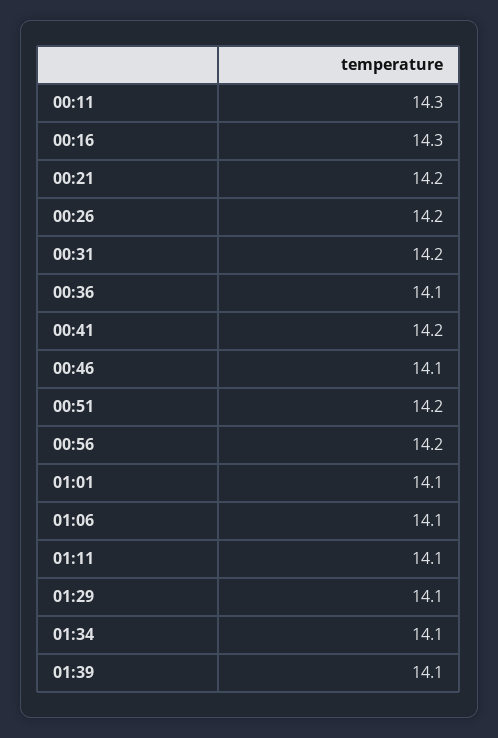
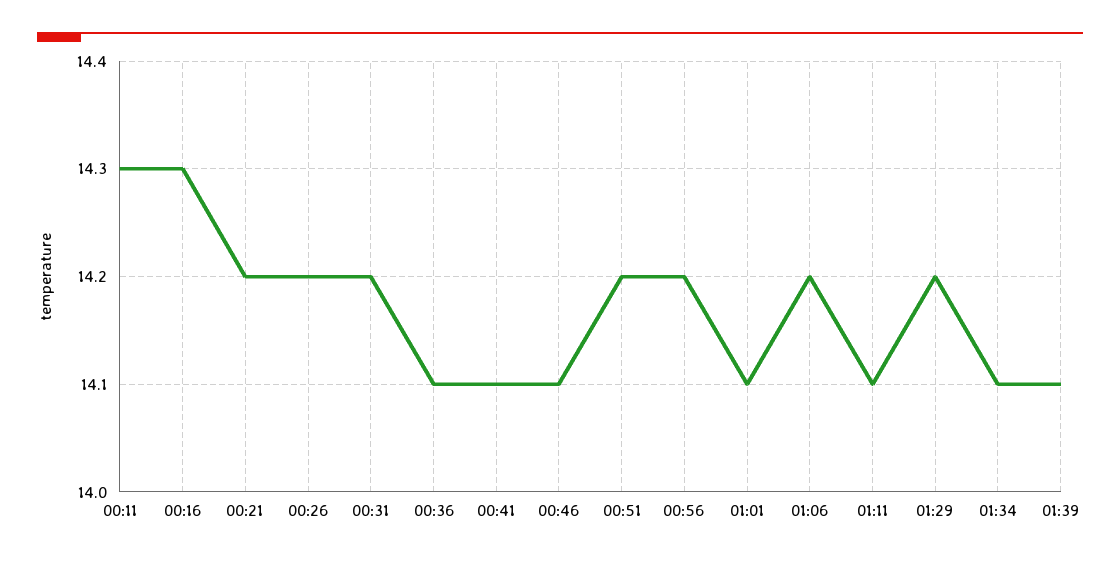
00:41: 14.2 -> 14.1
01:06: 14.1 -> 14.2
01:29: 14.1 -> 14.2

